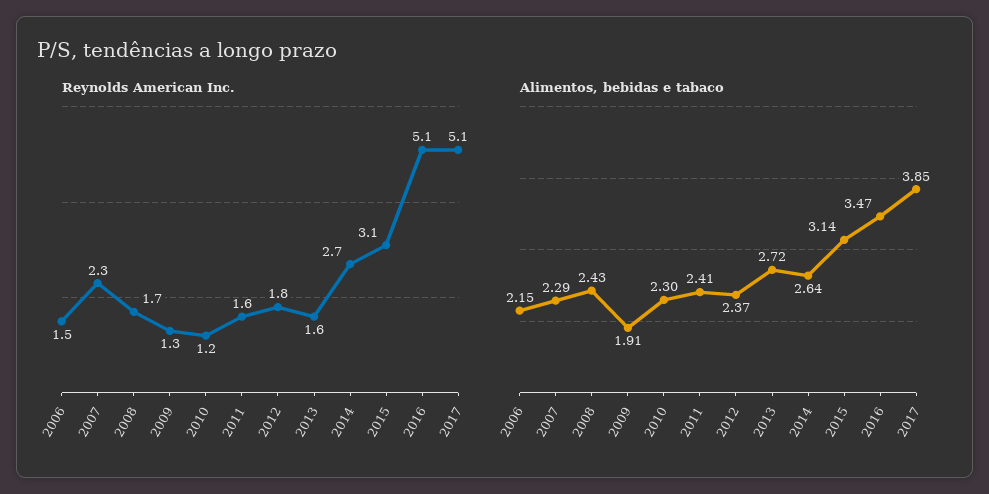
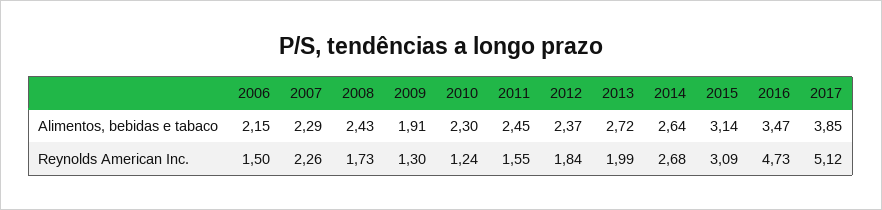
Reynolds American Inc., 2013: 1.6 -> 1.99
Reynolds American Inc., 2016: 5.1 -> 4.73
Alimentos, bebidas e tabaco, 2011: 2.41 -> 2.45

